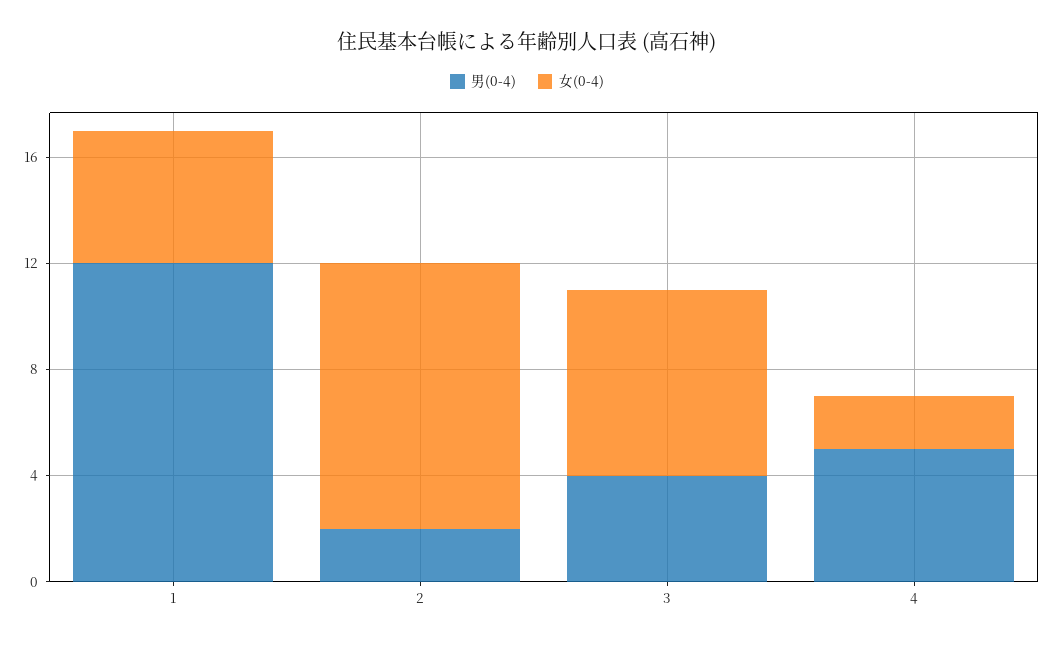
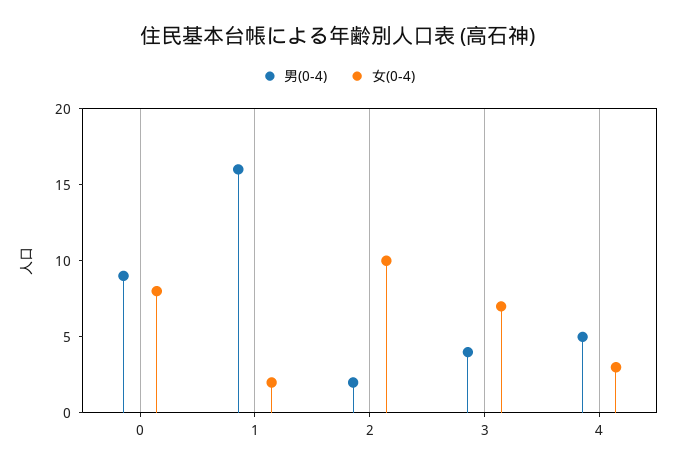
男(0-4), 1: 12 -> 16
女(0-4), 1: 5 -> 2
女(0-4), 4: 2 -> 3
男(0-4), 0: none -> 9
女(0-4), 0: none -> 8

